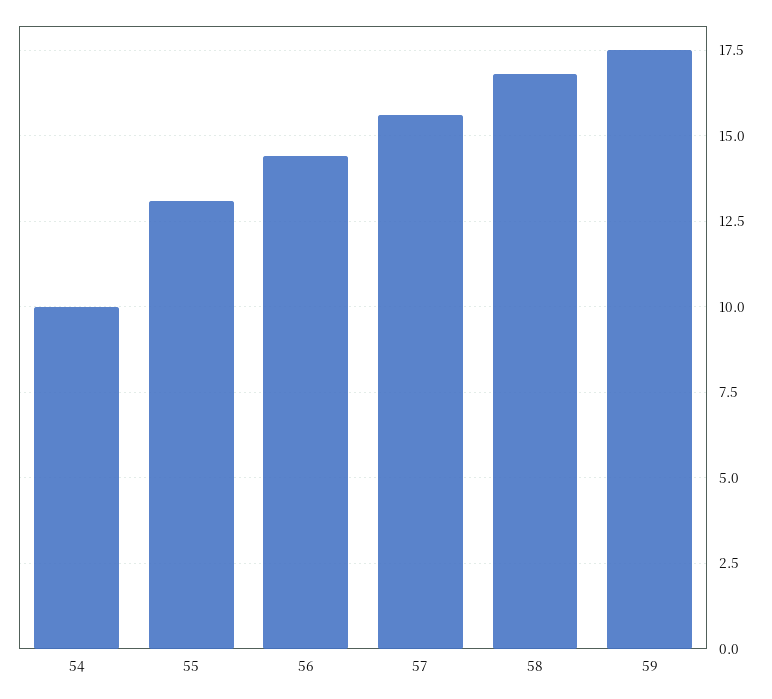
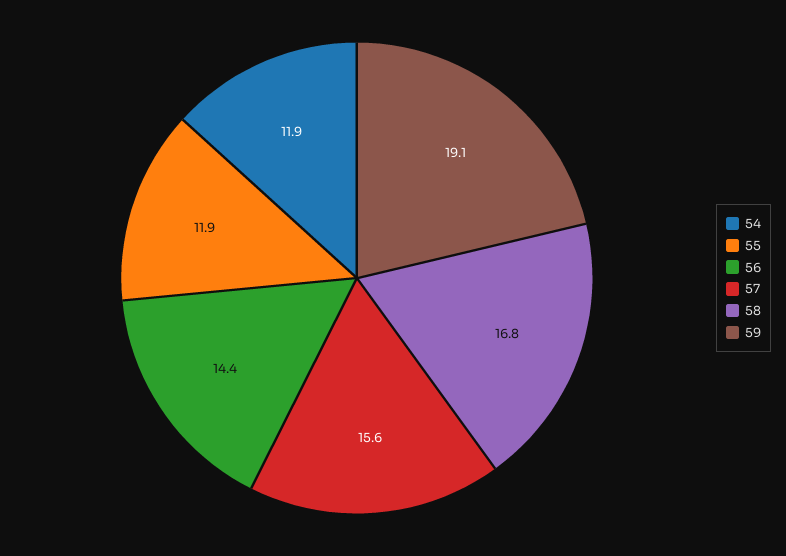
54: 10 -> 11.9
55: 13 -> 11.9
59: 17.5 -> 19.1

